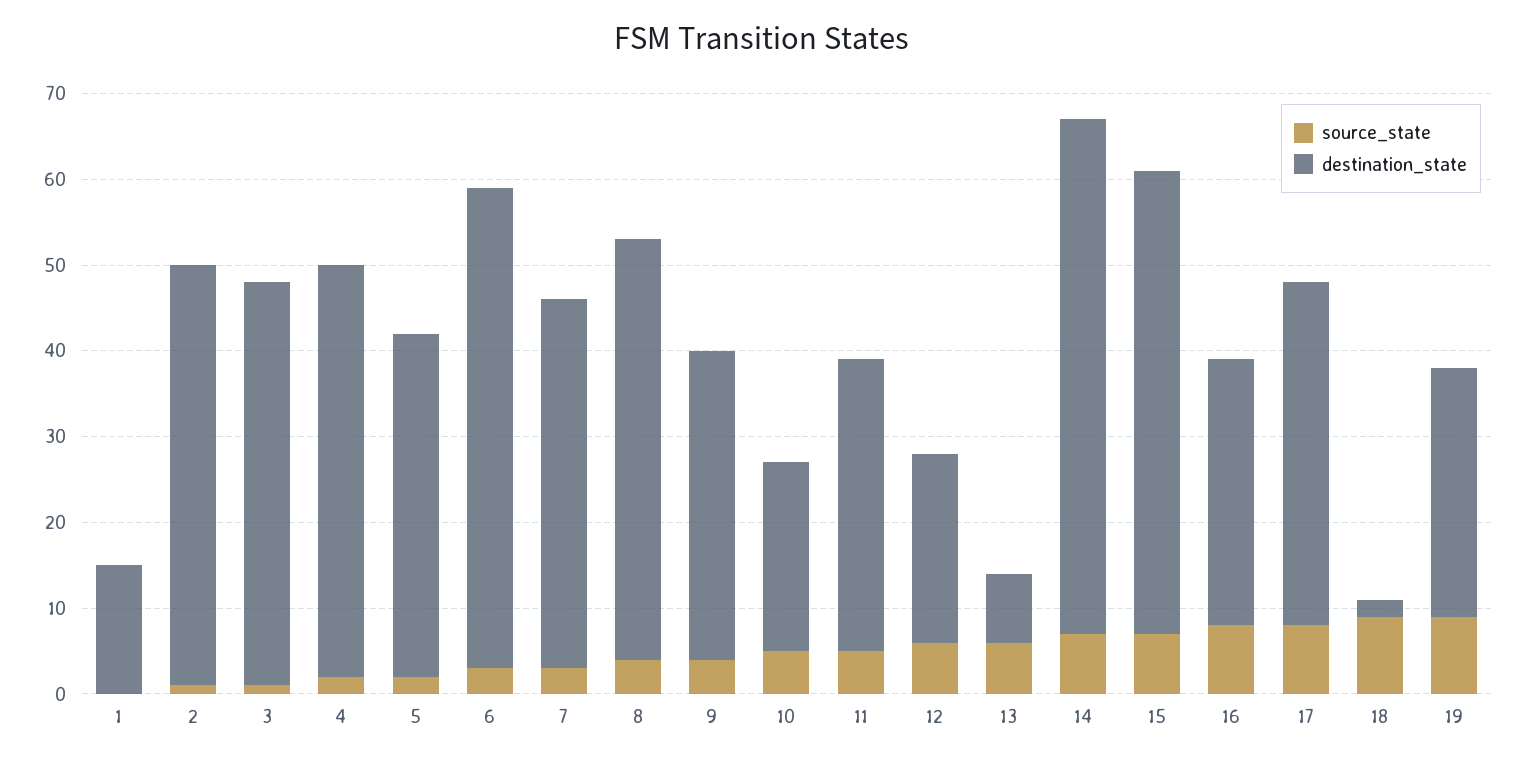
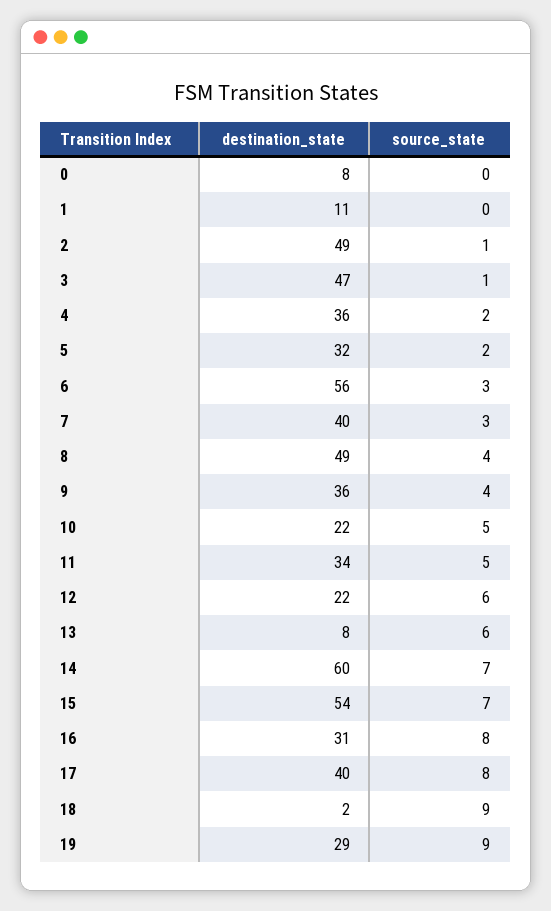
destination_state, 1: 15 -> 11
destination_state, 4: 48 -> 36
destination_state, 5: 40 -> 32
destination_state, 7: 43 -> 40
destination_state, 0: none -> 8
source_state, 0: none -> 0

